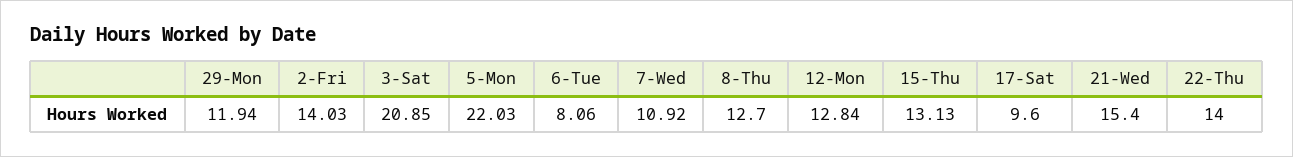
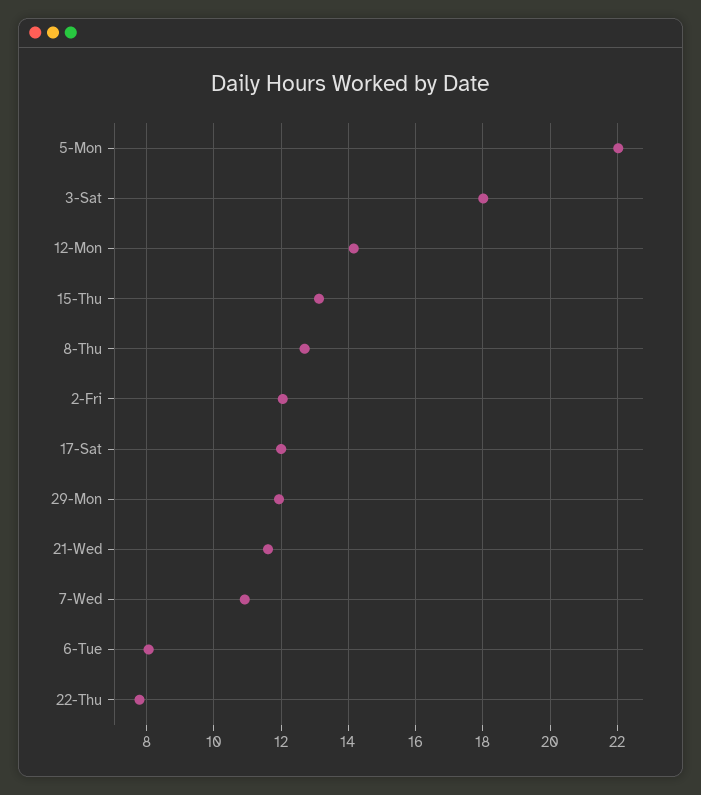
2-Fri: 14.03 -> 12
3-Sat: 20.85 -> 18
12-Mon: 12.84 -> 14.2
17-Sat: 9.6 -> 12
21-Wed: 15.4 -> 11.6
22-Thu: 14 -> 7.8

